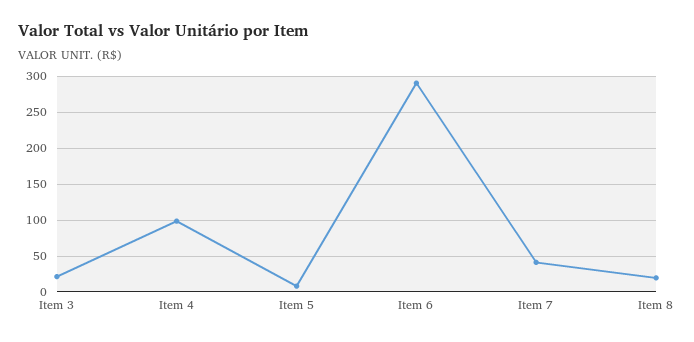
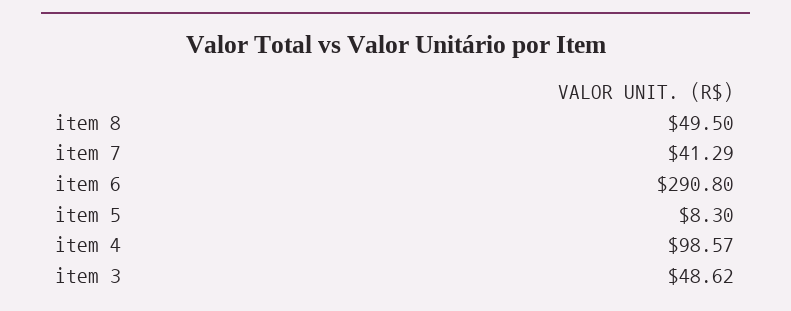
Item 3: 20 -> 48.62
Item 8: 20 -> 49.5

